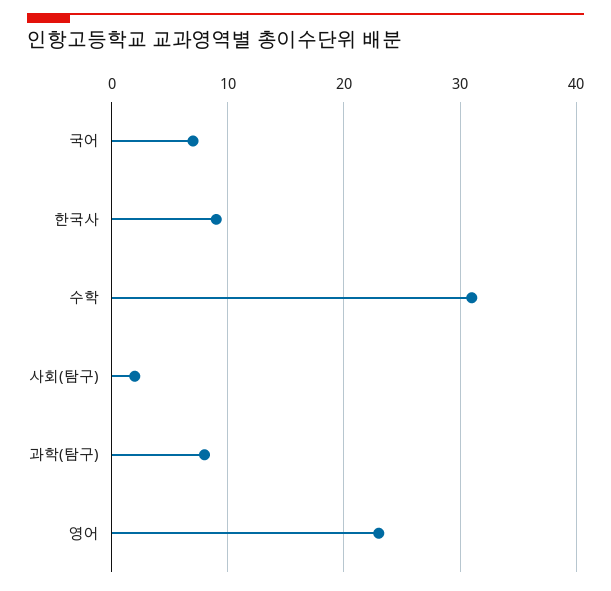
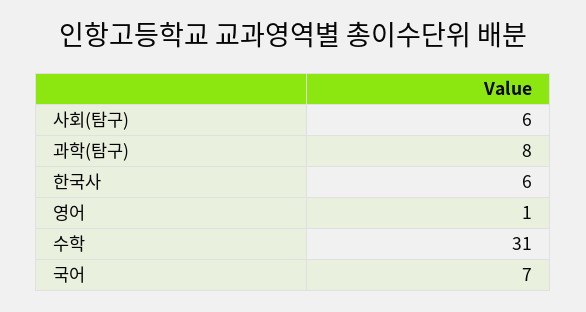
한국사: 9 -> 6
사회(탐구): 2 -> 6
영어: 23 -> 1

